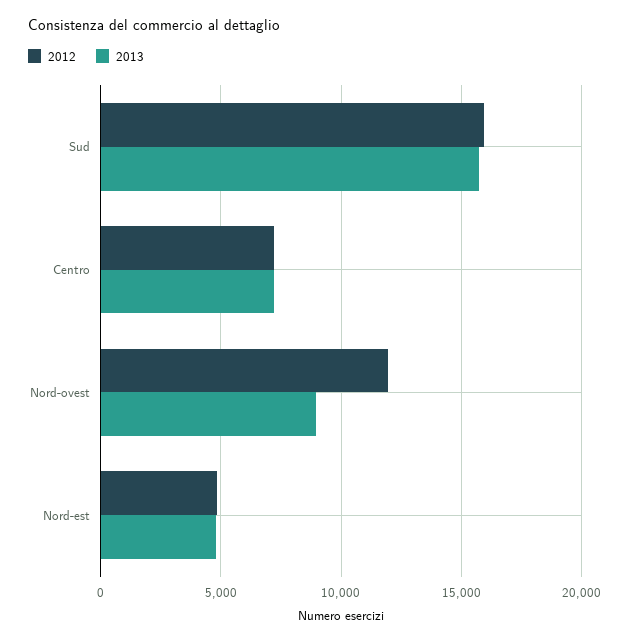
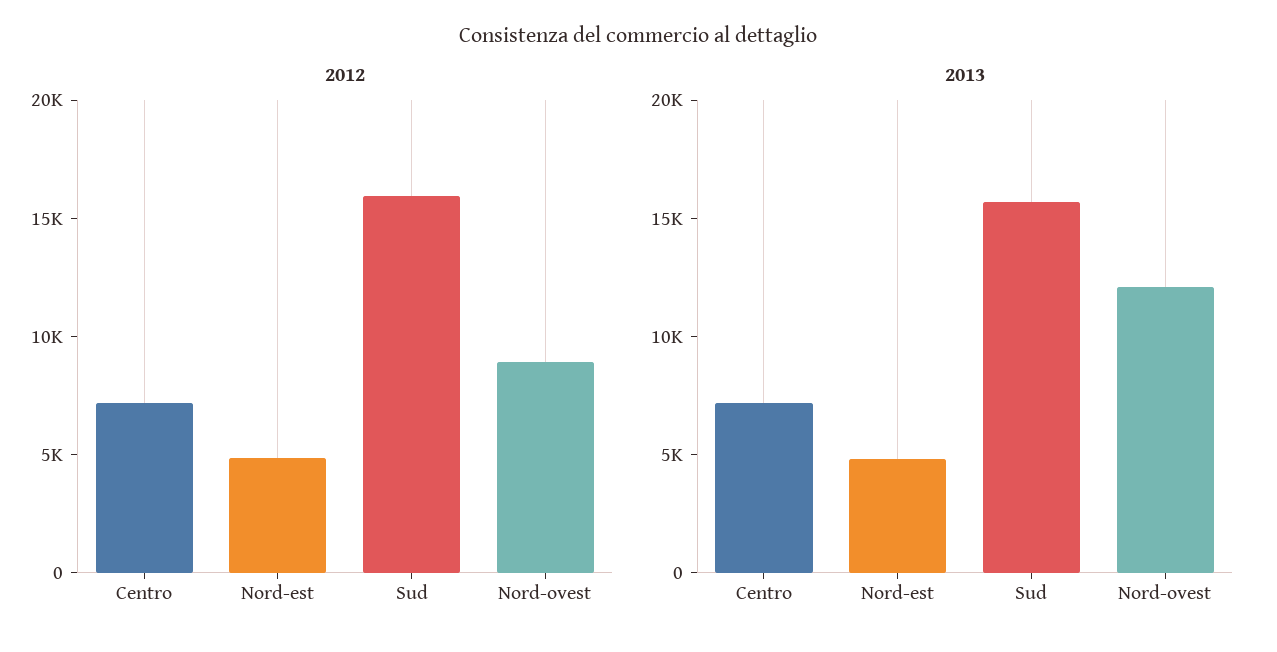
2012, Nord-ovest: 12000 -> 9000
2013, Nord-ovest: 9000 -> 12000

